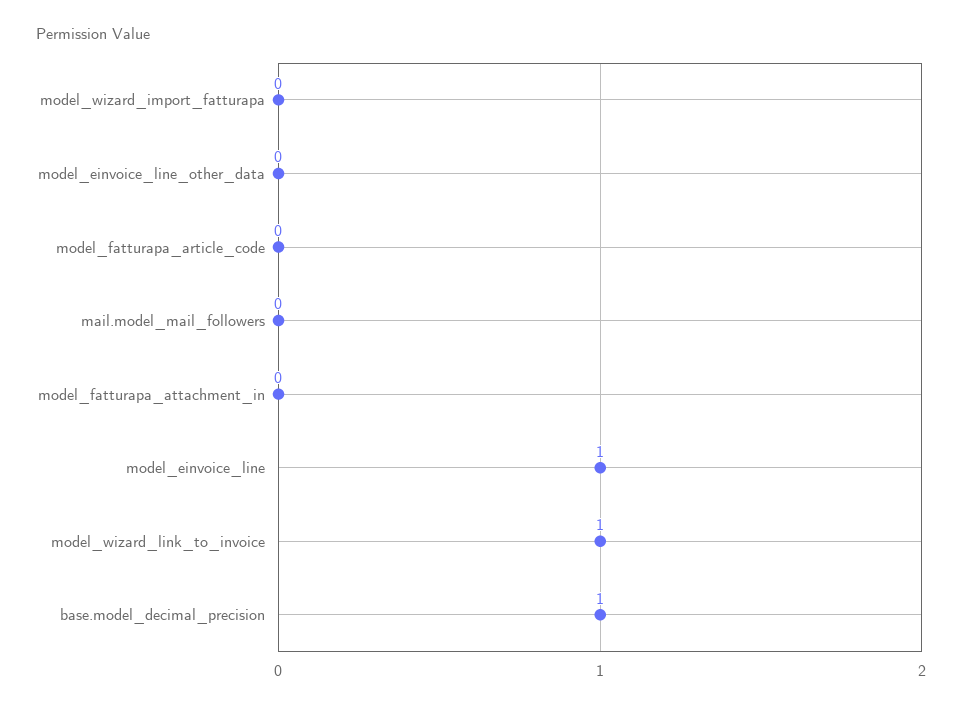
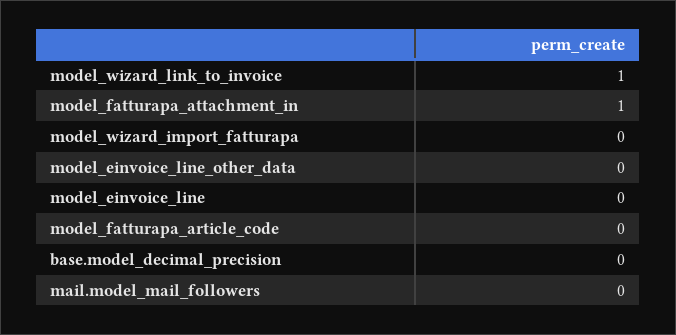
model_fatturapa_attachment_in: 0 -> 1
model_einvoice_line: 1 -> 0
base.model_decimal_precision: 1 -> 0

